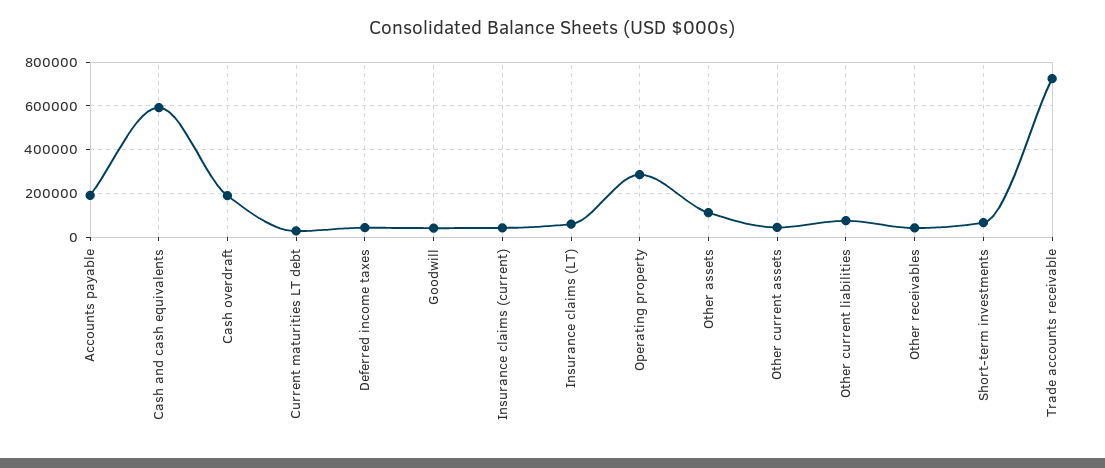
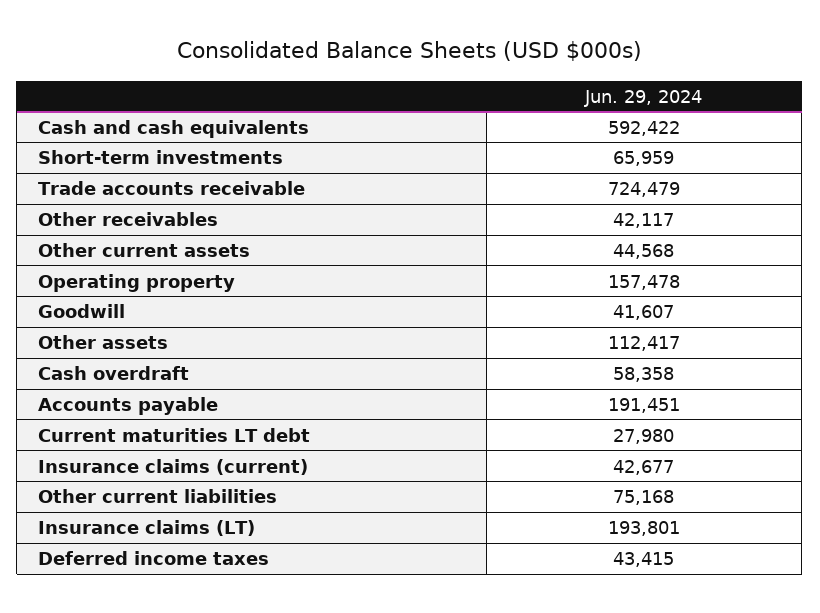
Cash overdraft: 200000 -> 58358
Insurance claims (LT): 50000 -> 193801
Operating property: 300000 -> 157478

